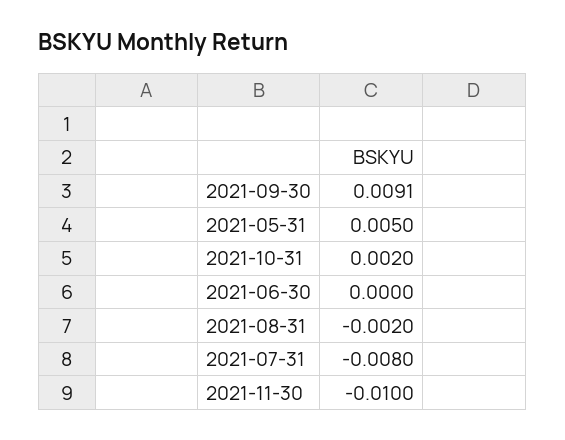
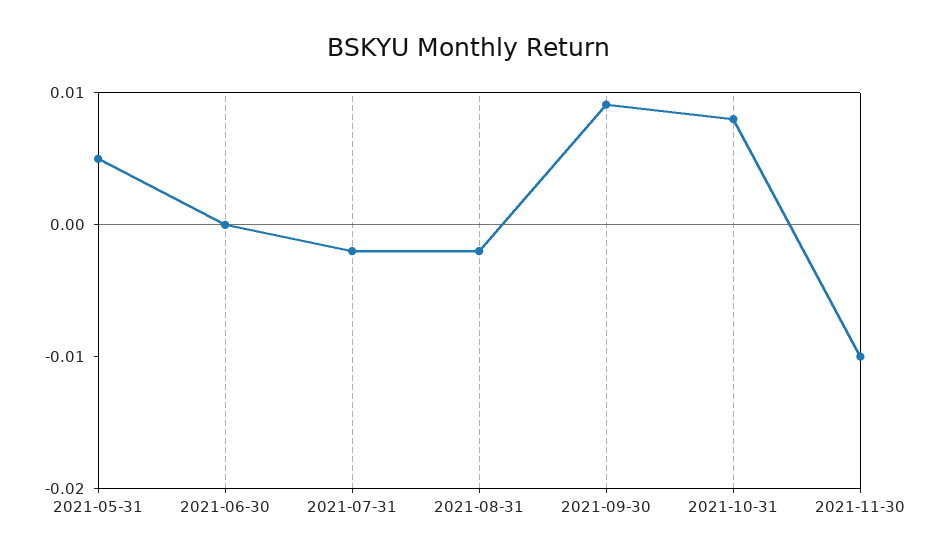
2021-10-31: 0.002 -> 0.008
2021-07-31: -0.008 -> -0.002

